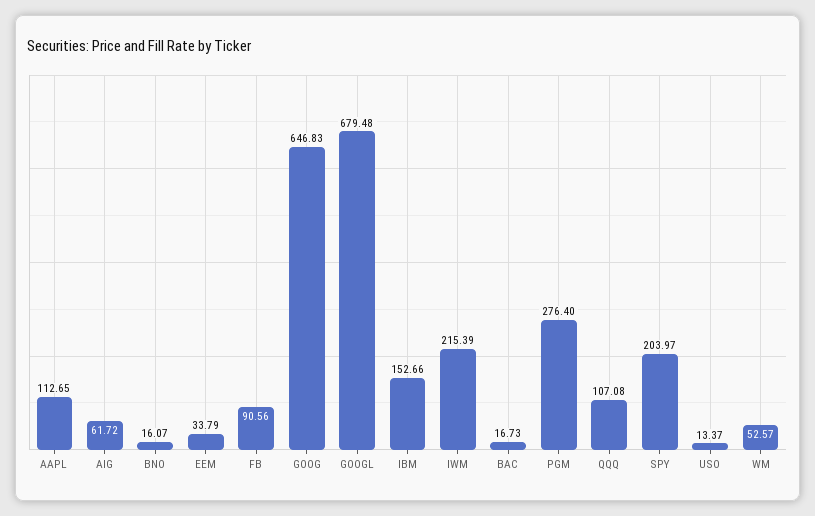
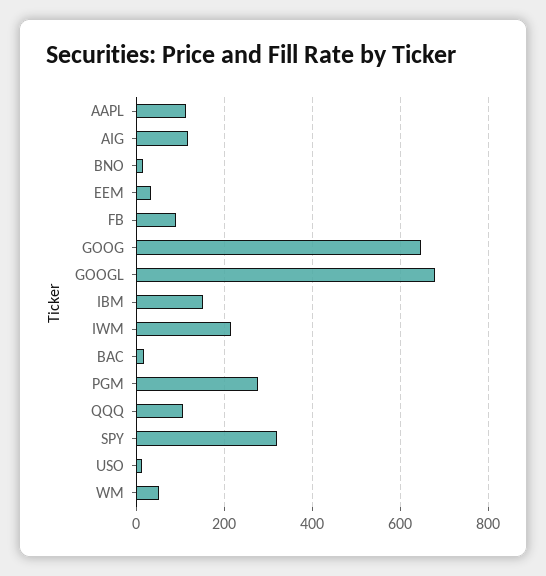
AIG: 61.72 -> 120
SPY: 203.97 -> 320

